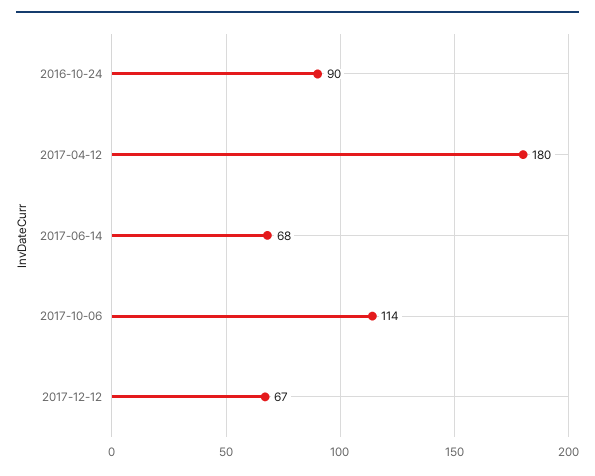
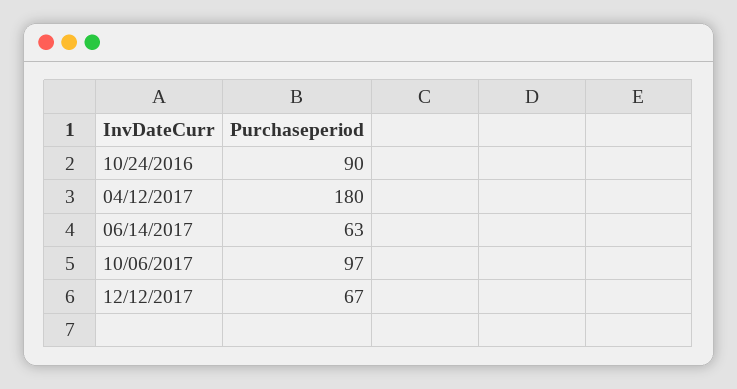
2017-06-14: 68 -> 63
2017-10-06: 114 -> 97

